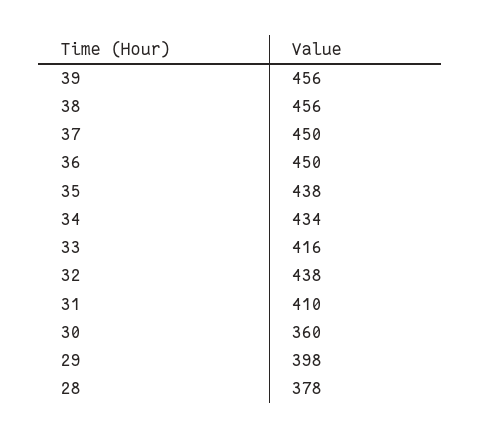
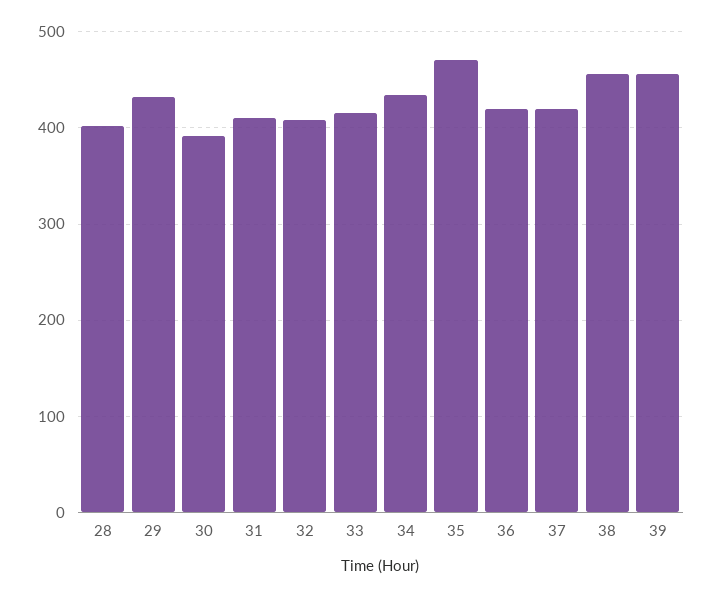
37: 450 -> 420
36: 450 -> 420
35: 438 -> 470
32: 438 -> 410
30: 360 -> 390
29: 398 -> 430
28: 378 -> 400

